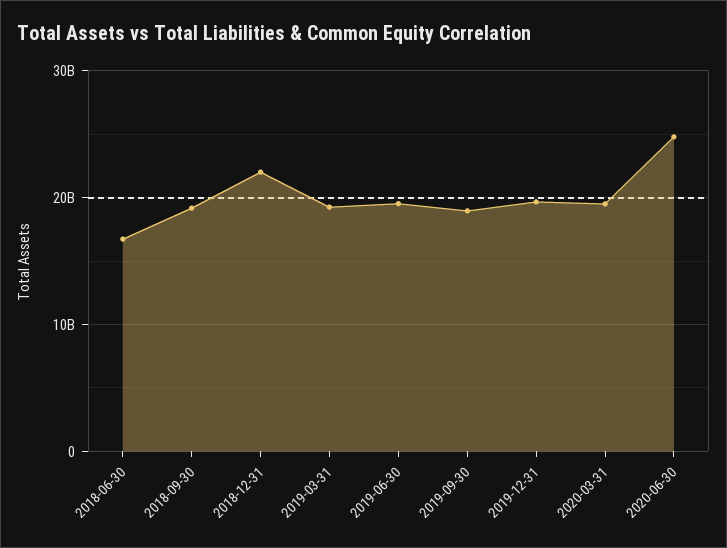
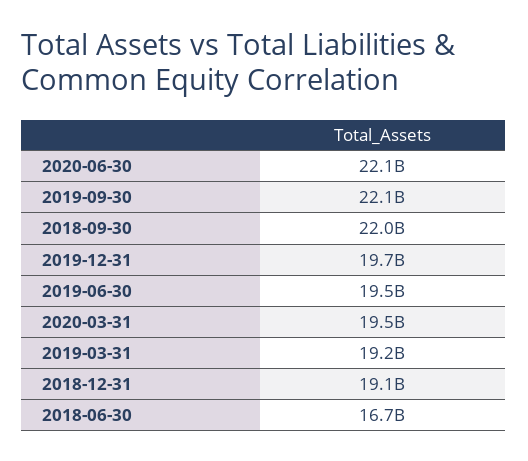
2018-09-30: 19000000000 -> 22000000000
2018-12-31: 22000000000 -> 19100000000
2019-09-30: 19000000000 -> 22100000000
2020-06-30: 25000000000 -> 22100000000

